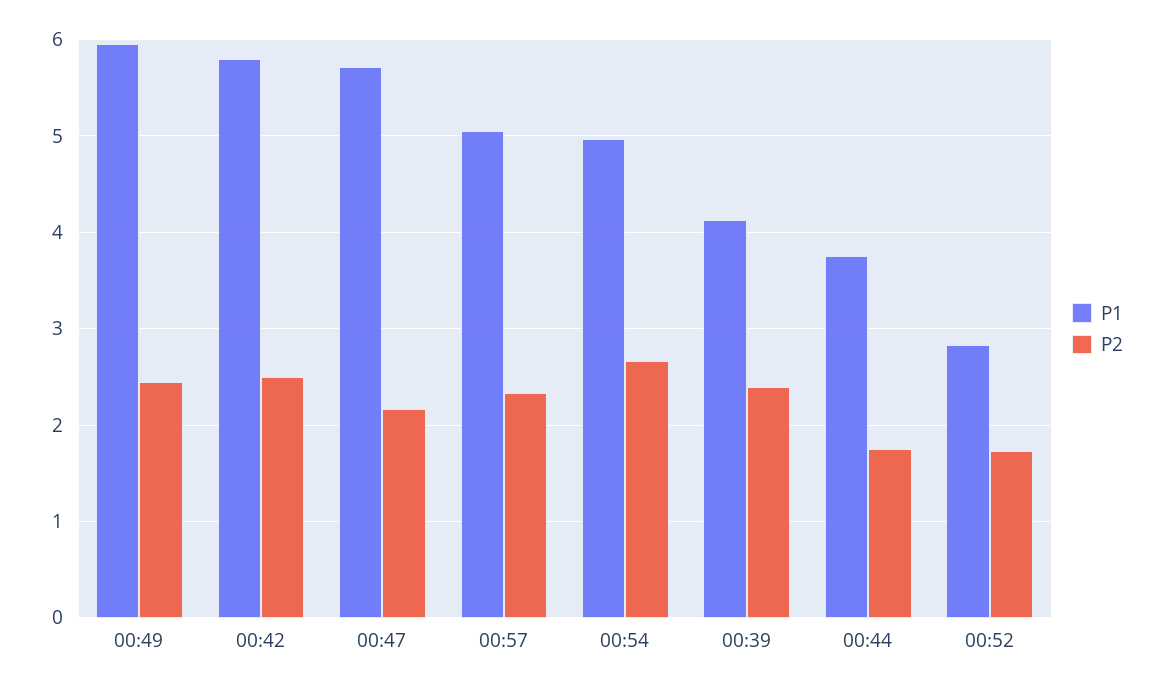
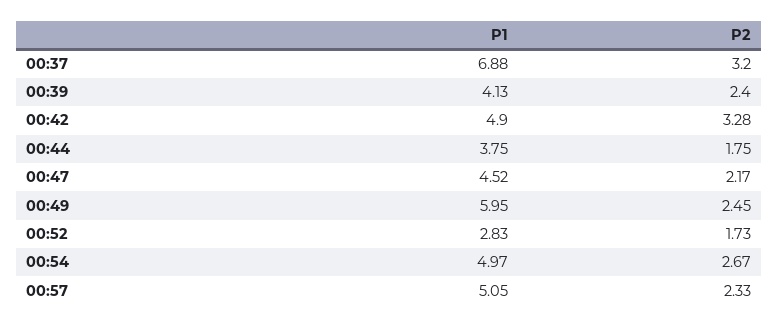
P1, 00:42: 5.8 -> 4.9
P2, 00:42: 2.5 -> 3.28
P1, 00:47: 5.7 -> 4.52
P1, 00:37: none -> 6.88
P2, 00:37: none -> 3.2

